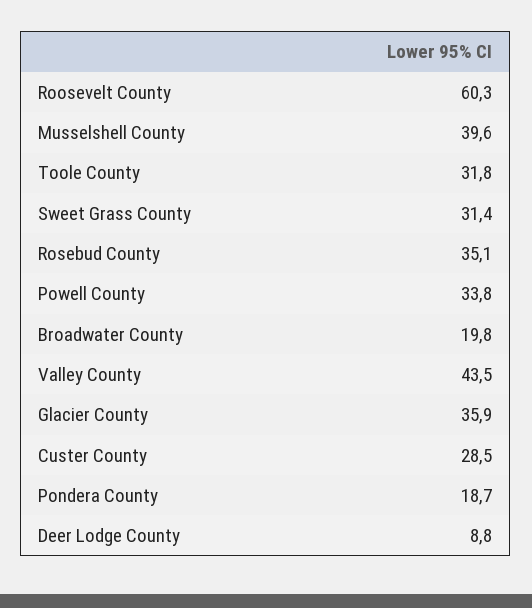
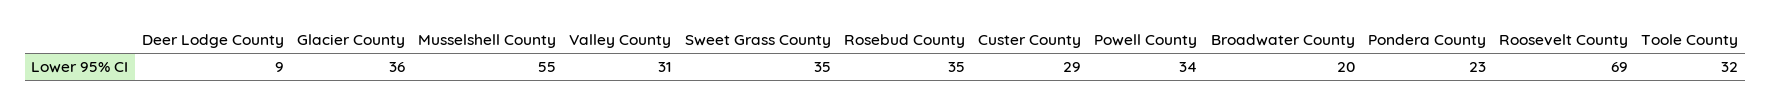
Roosevelt County: 60.3 -> 69
Musselshell County: 39.6 -> 55
Sweet Grass County: 31.4 -> 35
Valley County: 43.5 -> 31
Pondera County: 18.7 -> 23

